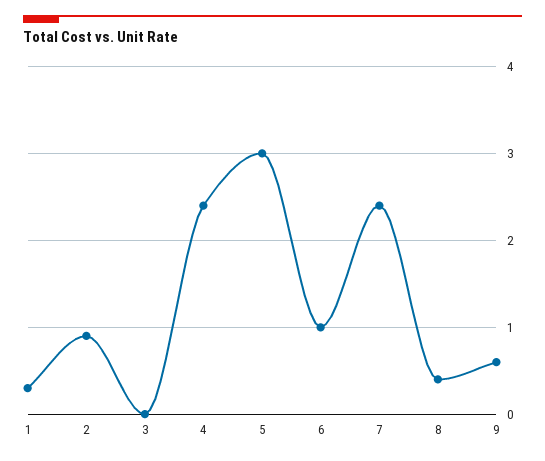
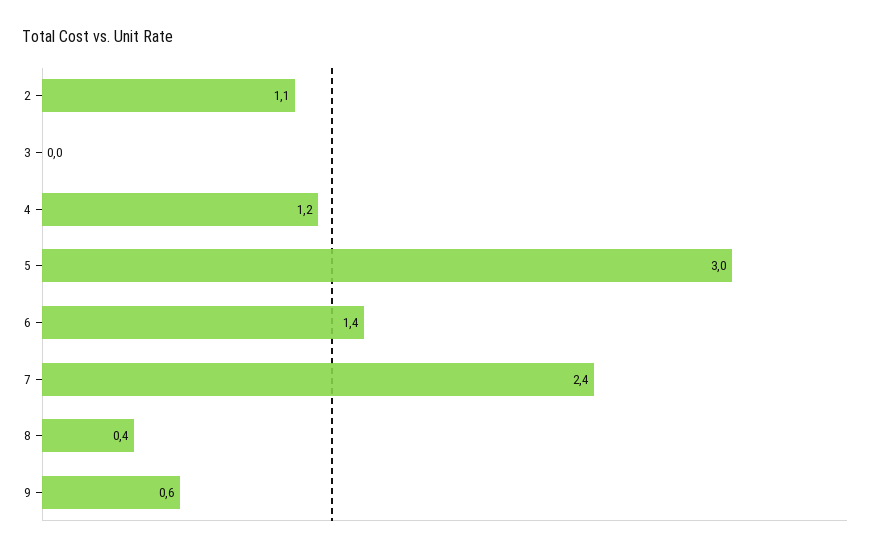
1: 0.3 -> none
2: 0.9 -> 1.1
4: 2.4 -> 1.2
6: 1 -> 1.4

